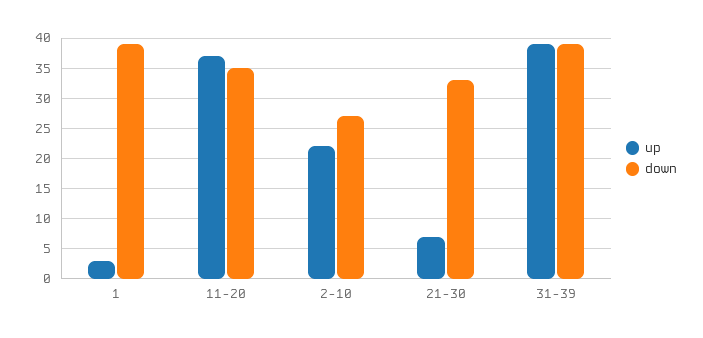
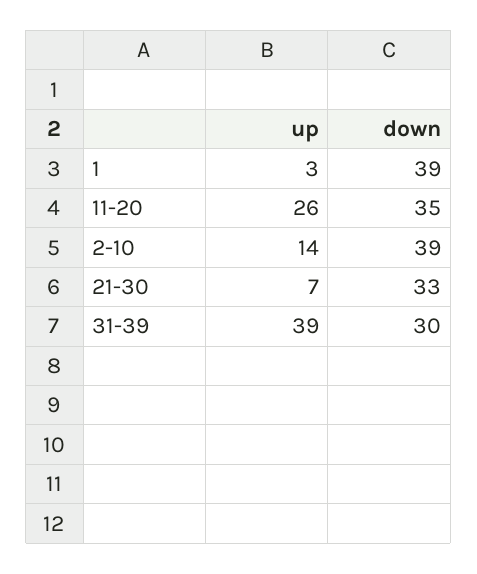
up, 11-20: 37 -> 26
up, 2-10: 22 -> 14
down, 2-10: 27 -> 39
down, 31-39: 39 -> 30

